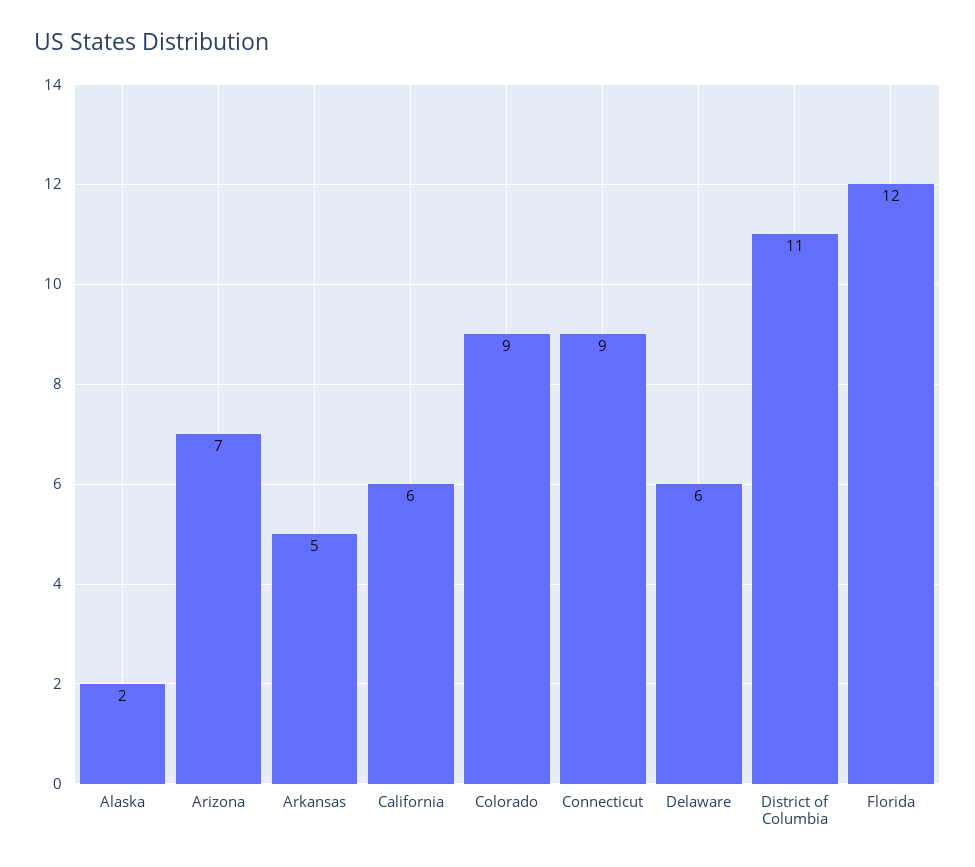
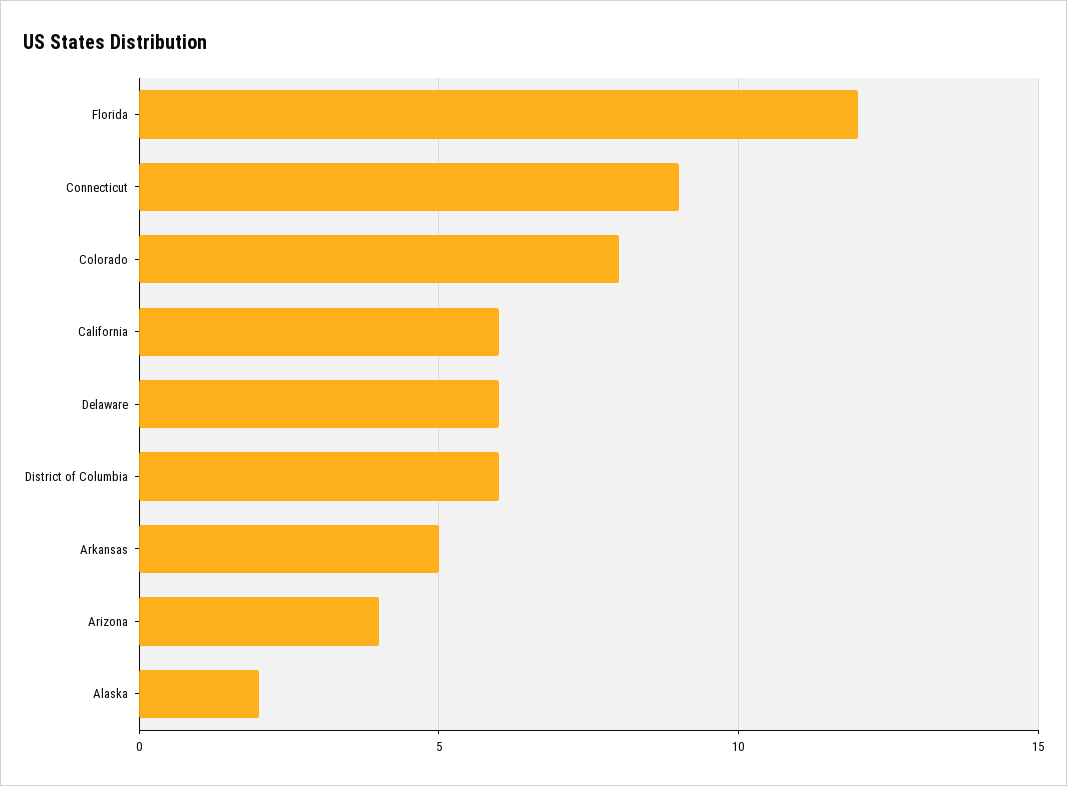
Arizona: 7 -> 4
Colorado: 9 -> 8
District of Columbia: 11 -> 6

